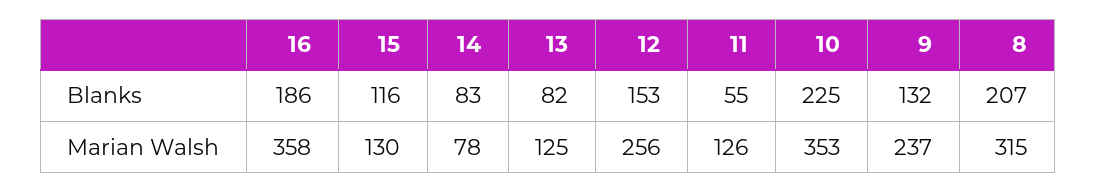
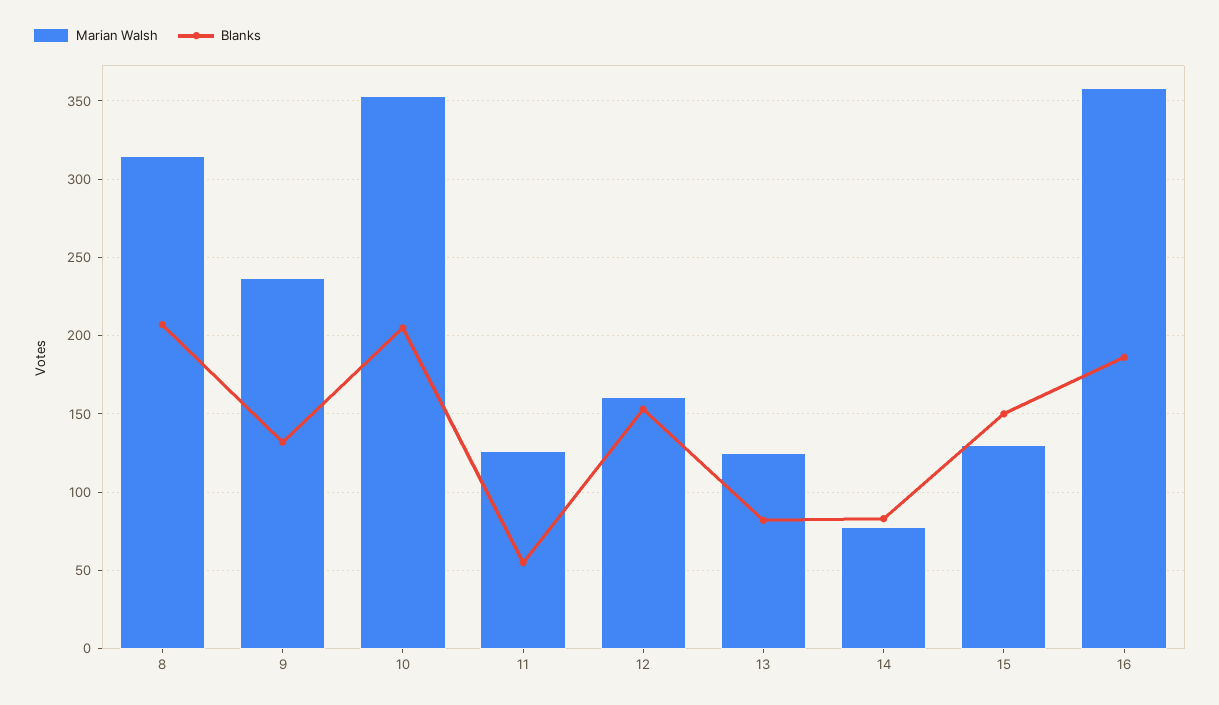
Blanks, 15: 116 -> 150
Blanks, 10: 225 -> 205
Marian Walsh, 12: 256 -> 160

